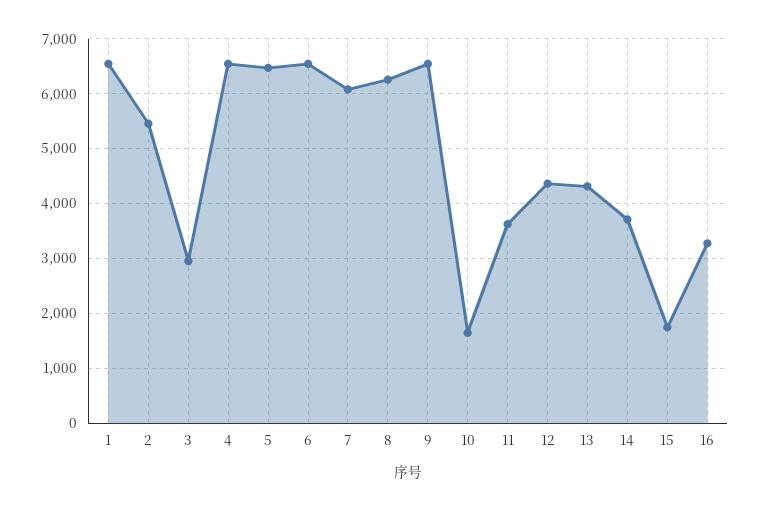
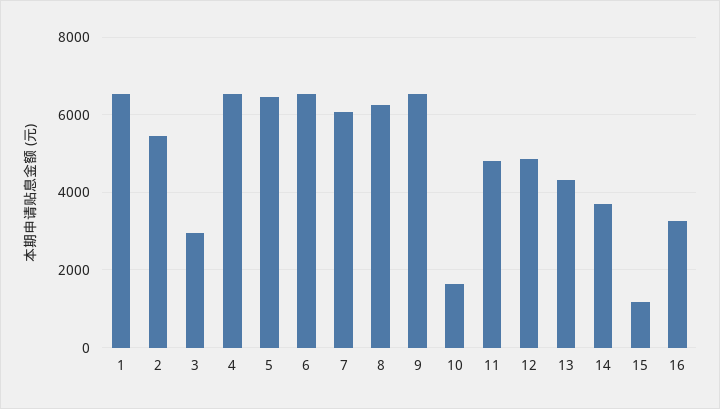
11: 3600 -> 4800
12: 4400 -> 4800
15: 1800 -> 1200

